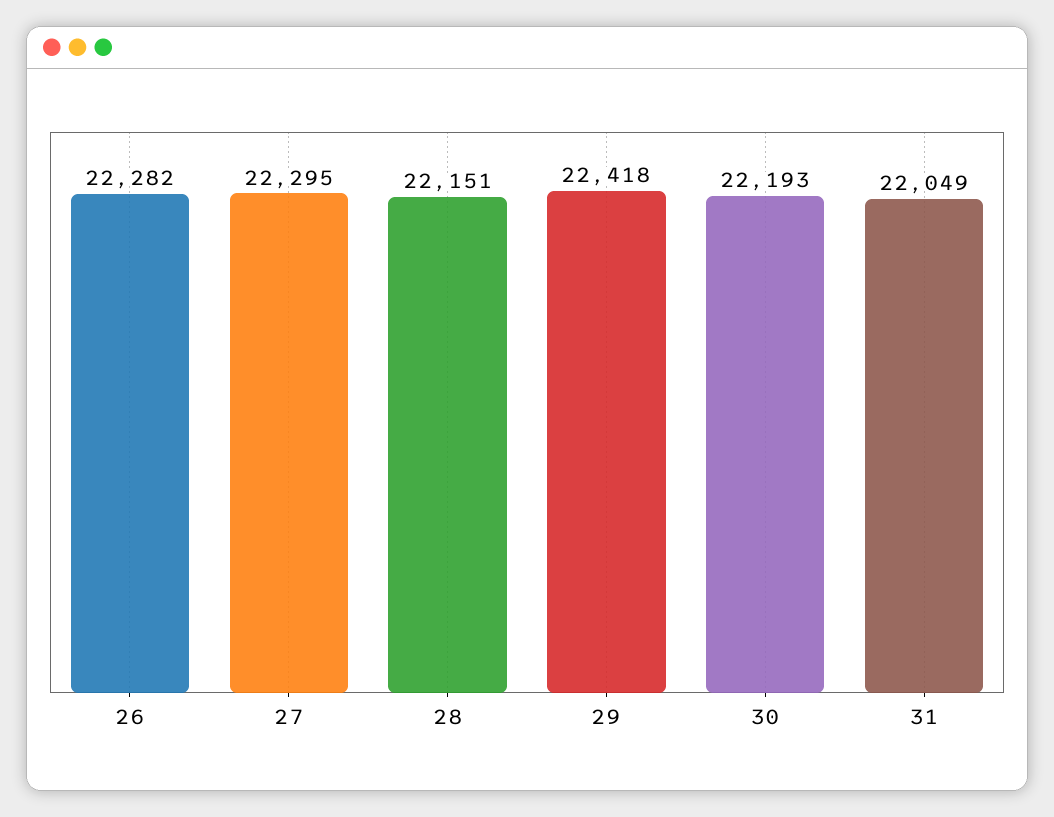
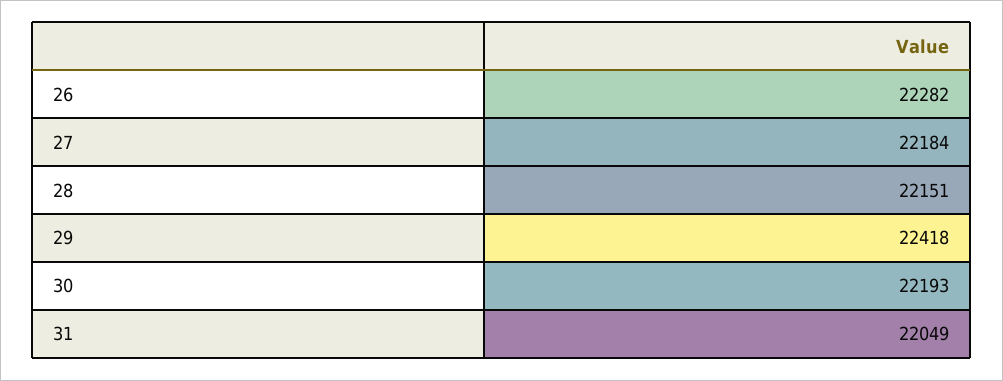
27: 22295 -> 22184

